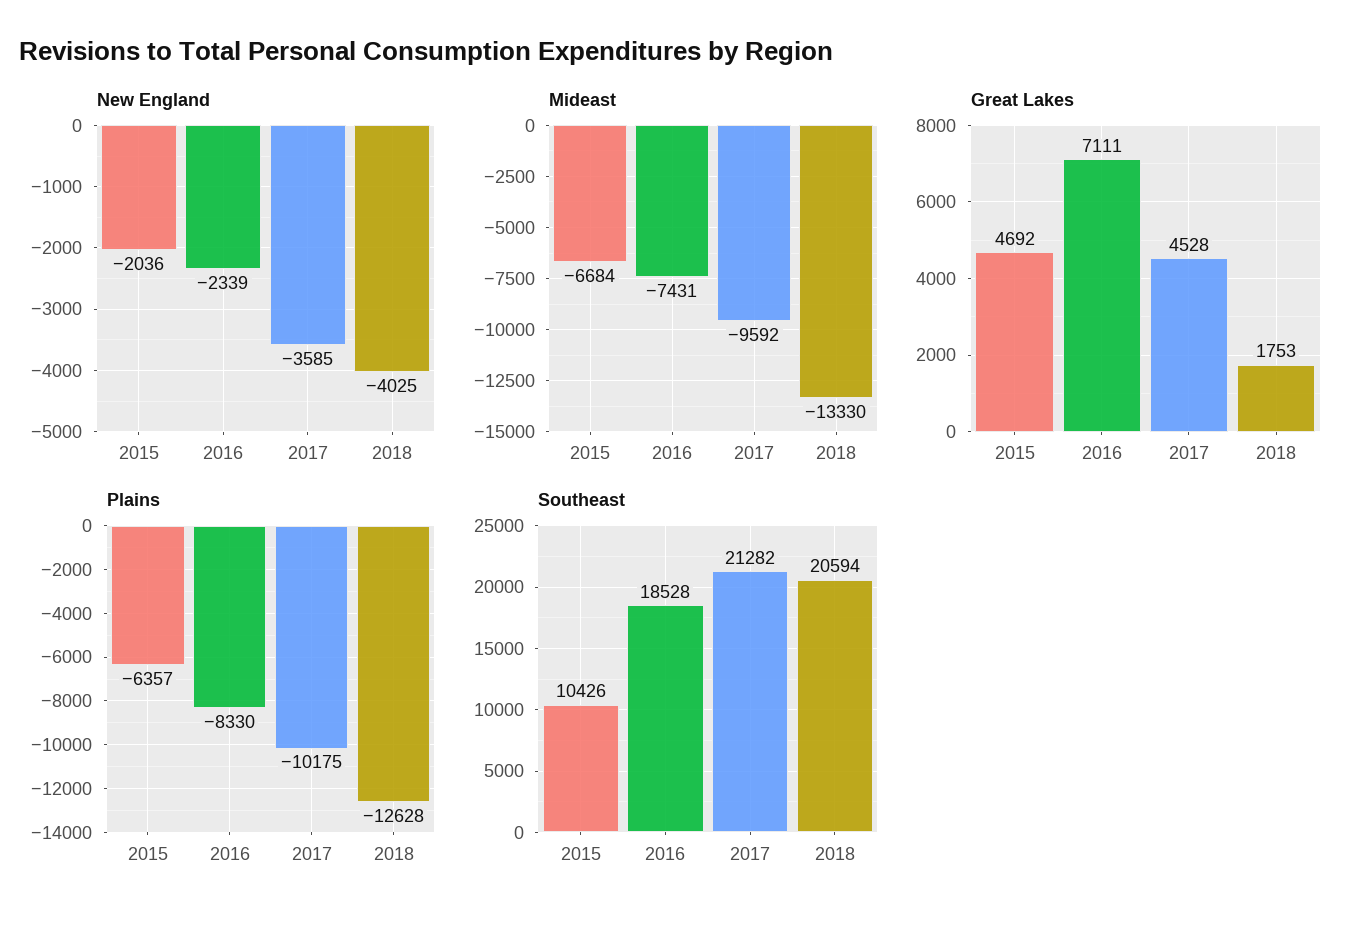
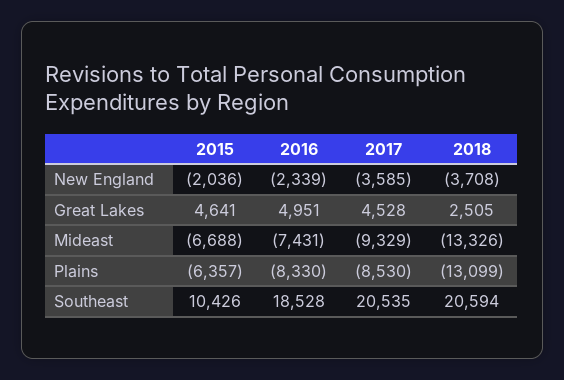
New England, 2018: -4025 -> -3708
Mideast, 2015: -6684 -> -6688
Mideast, 2017: -9592 -> -9329
Mideast, 2018: -13330 -> -13326
Great Lakes, 2015: 4692 -> 4641
Great Lakes, 2016: 7111 -> 4951
Great Lakes, 2018: 1753 -> 2505
Plains, 2017: -10175 -> -8530
Plains, 2018: -12628 -> -13099
Southeast, 2017: 21282 -> 20535

